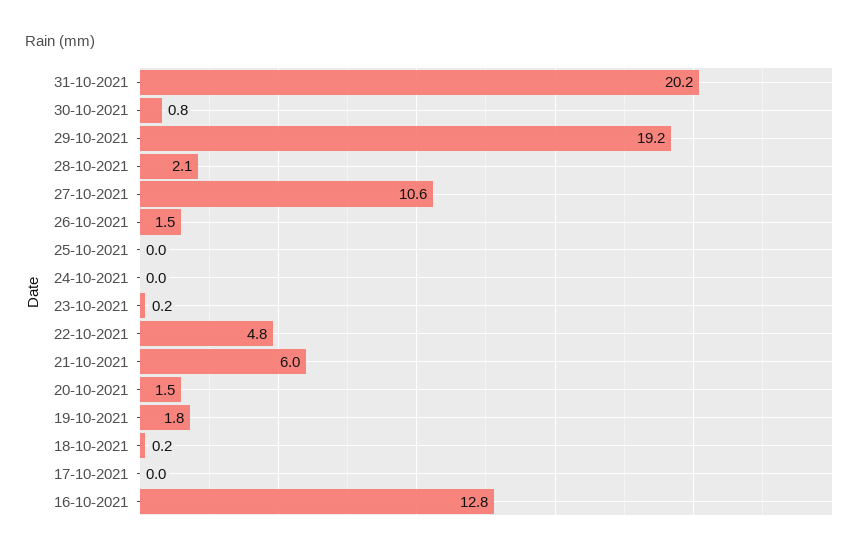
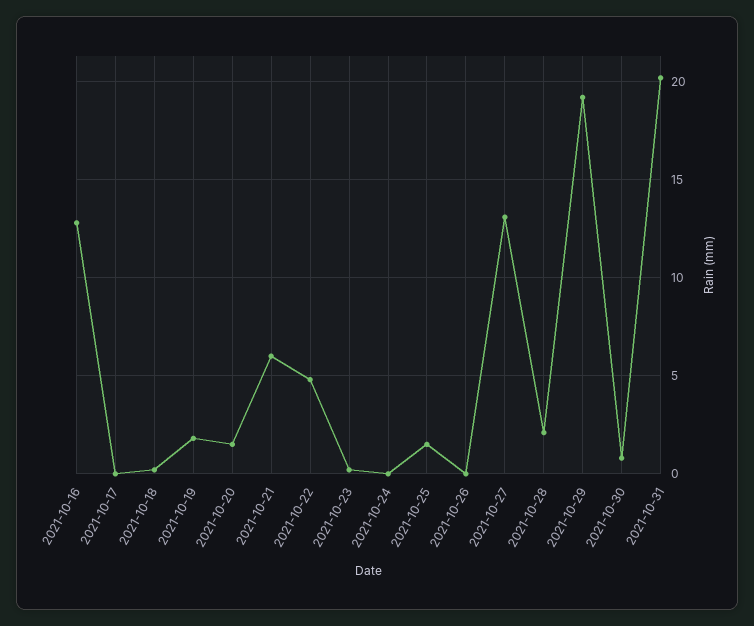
27-10-2021: 10.6 -> 13
26-10-2021: 1.5 -> 0
25-10-2021: 0 -> 1.5

